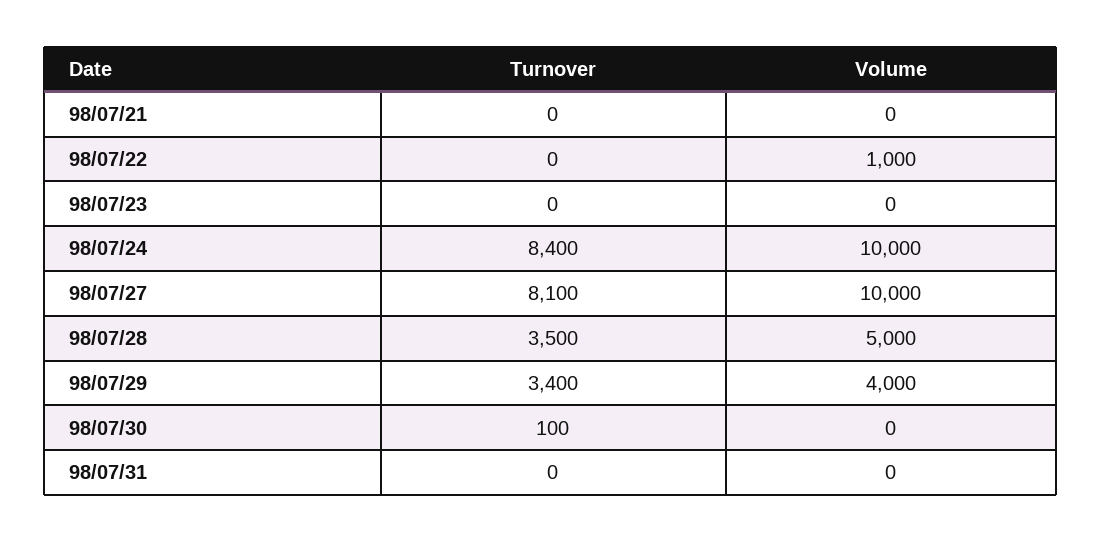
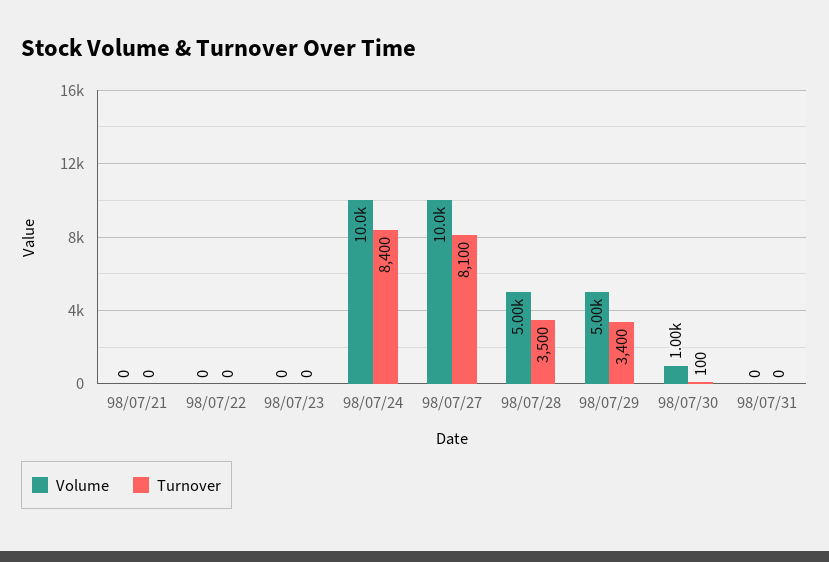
Volume, 98/07/22: 1000 -> 0
Volume, 98/07/29: 4000 -> 5000
Volume, 98/07/30: 0 -> 1000

